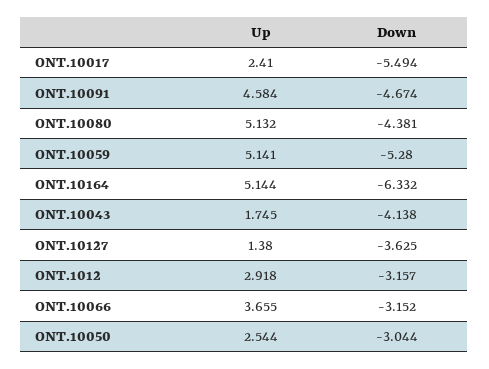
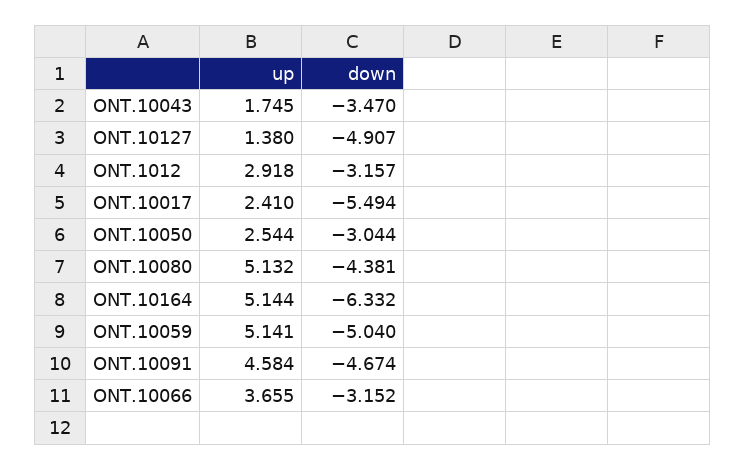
Down, ONT.10059: -5.28 -> -5.04
Down, ONT.10043: -4.138 -> -3.47
Down, ONT.10127: -3.625 -> -4.907

